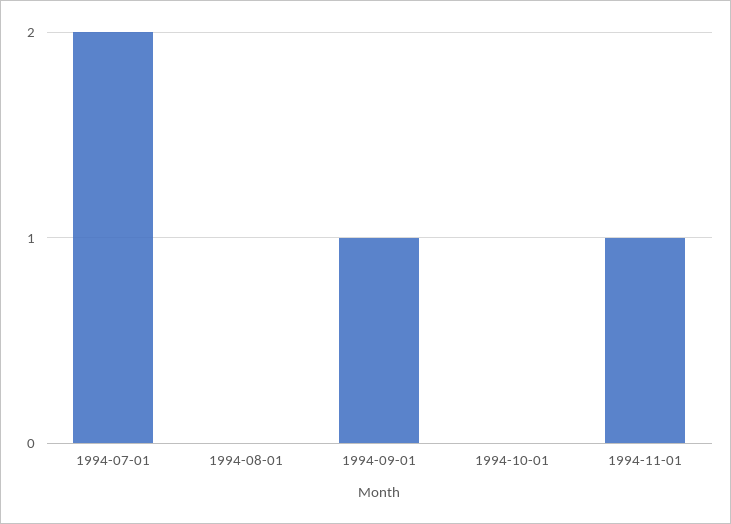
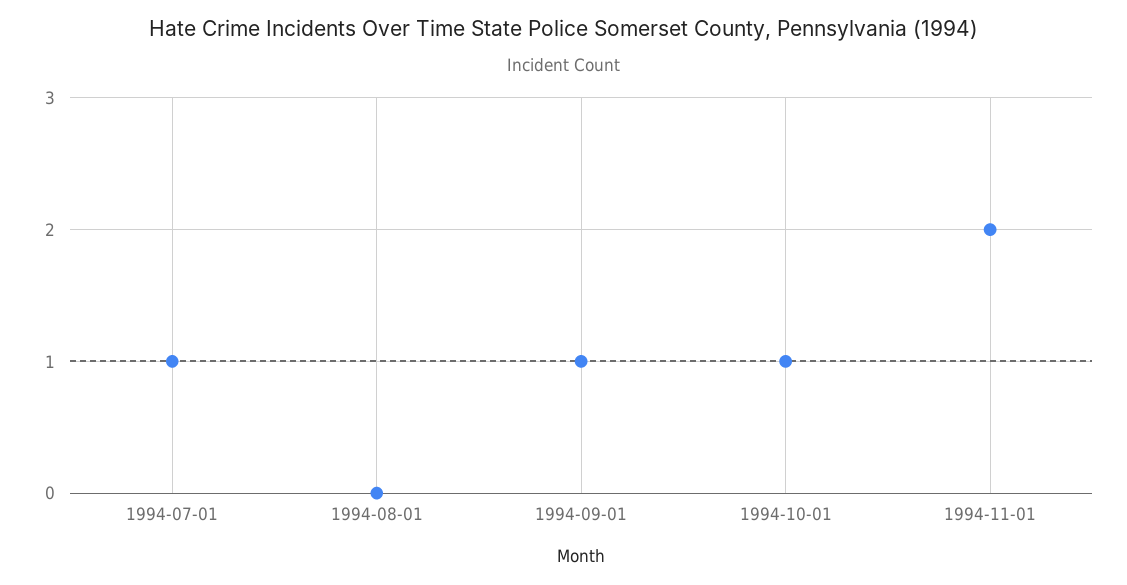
1994-07-01: 2 -> 1
1994-10-01: 0 -> 1
1994-11-01: 1 -> 2

